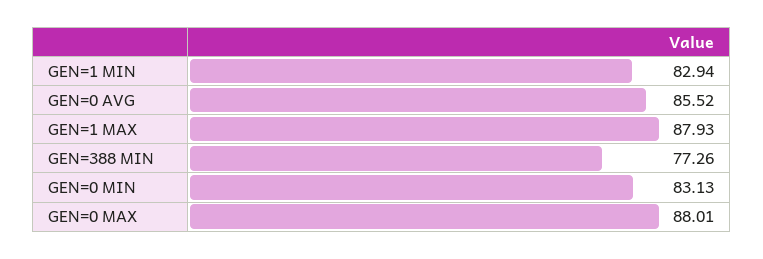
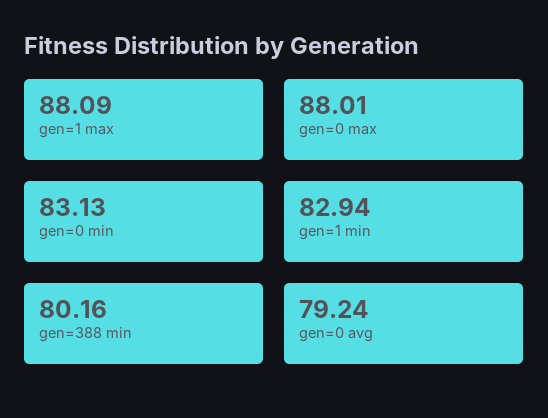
GEN=0 AVG: 85.52 -> 79.24
GEN=1 MAX: 87.93 -> 88.09
GEN=388 MIN: 77.26 -> 80.16

